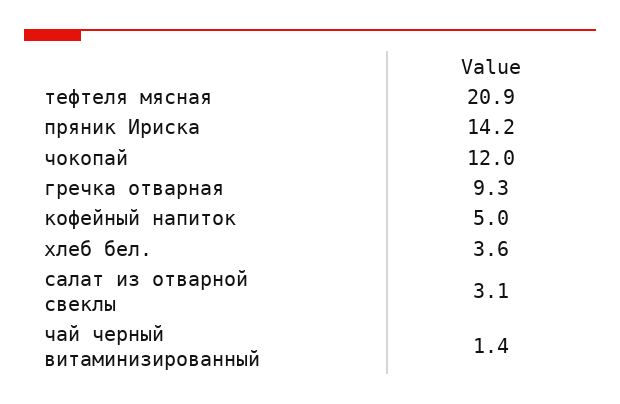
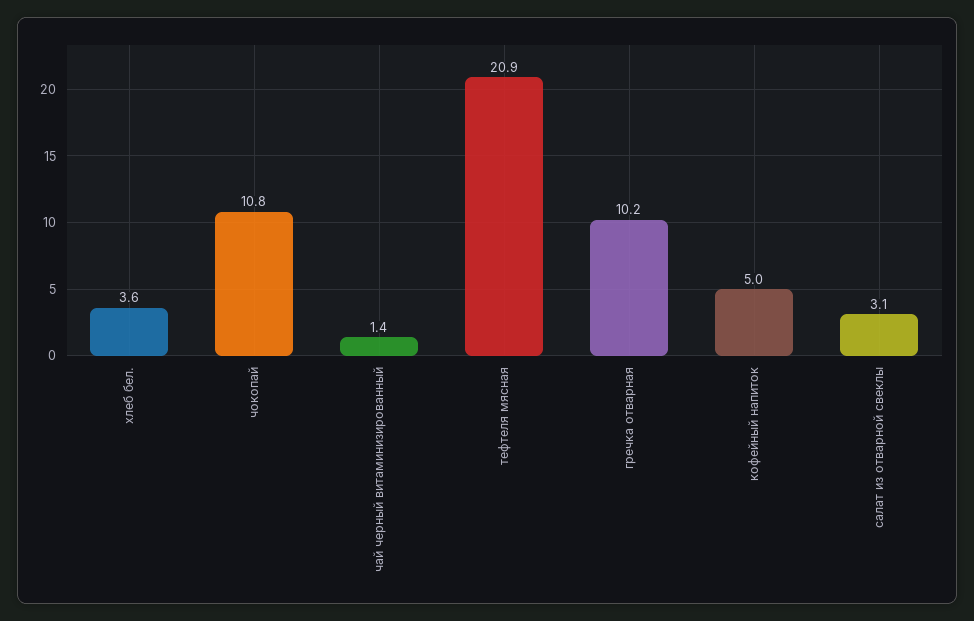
пряник Ириска: 14.2 -> none
чокопай: 12 -> 10.8
гречка отварная: 9.3 -> 10.2

